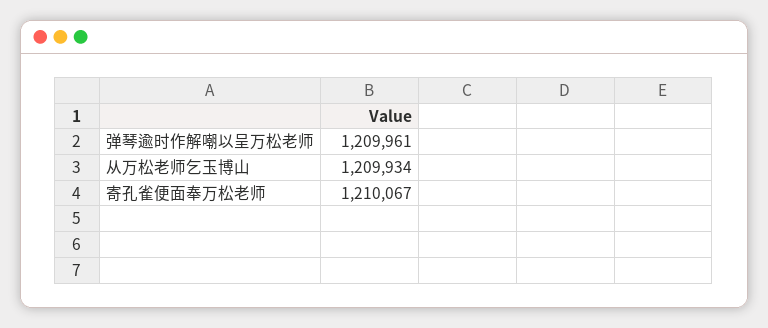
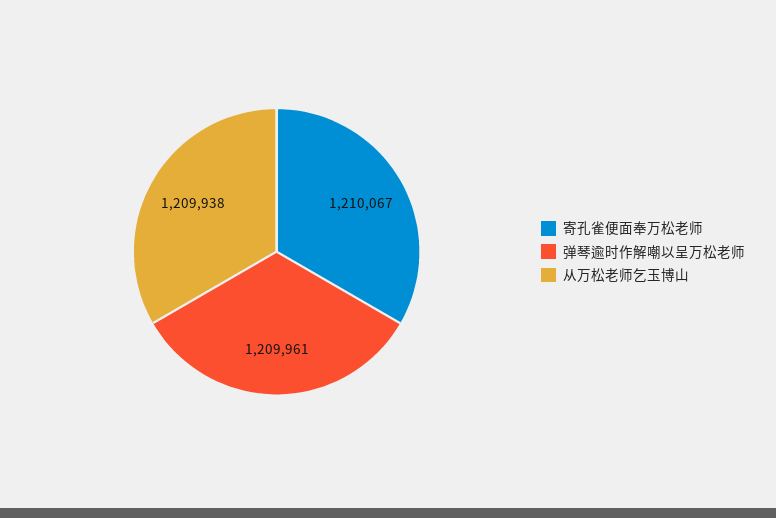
从万松老师乞玉博山: 1209934 -> 1209938

